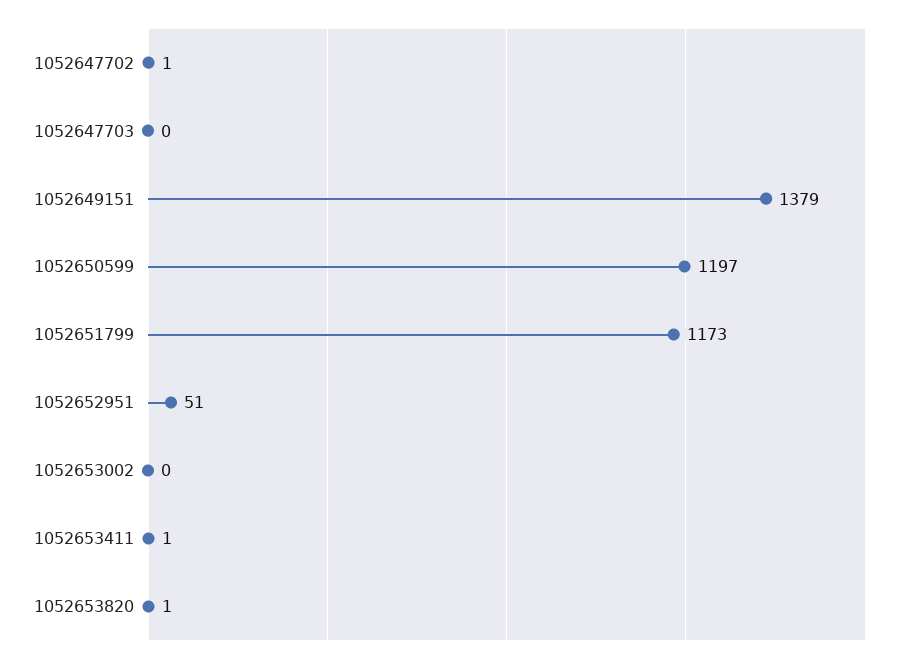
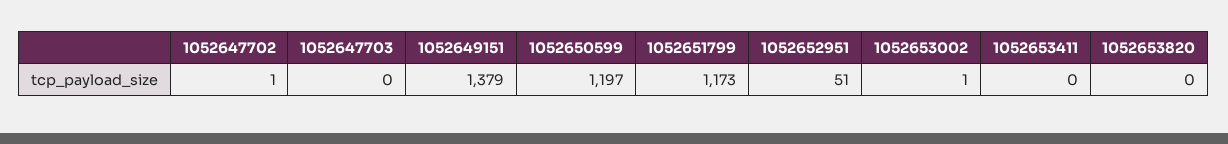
1052653002: 0 -> 1
1052653411: 1 -> 0
1052653820: 1 -> 0

